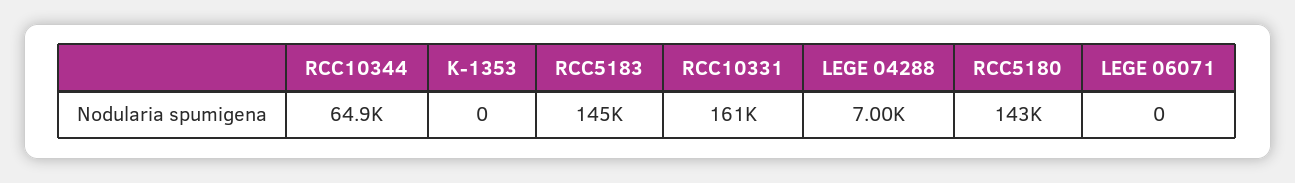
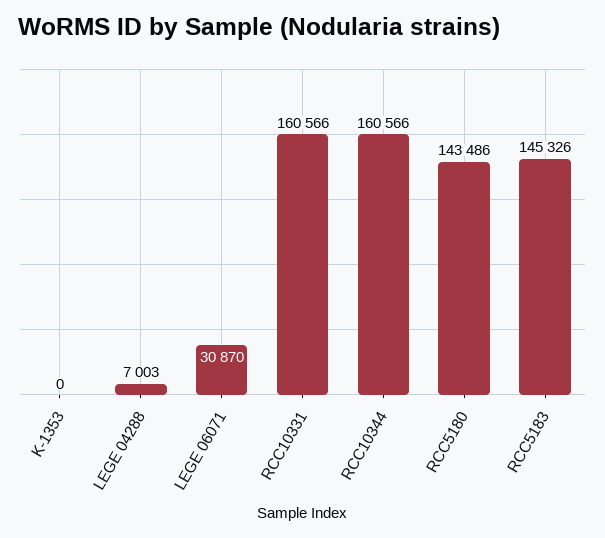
RCC10344: 64900 -> 160566
LEGE 06071: 0 -> 30870

